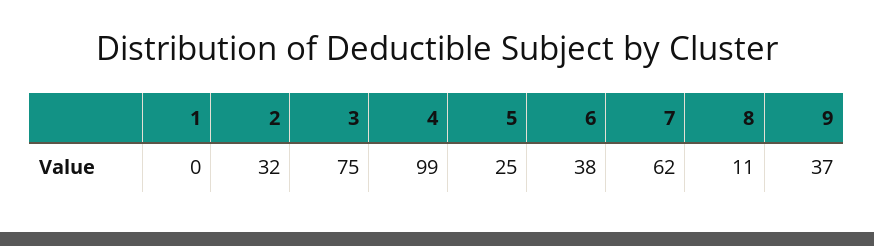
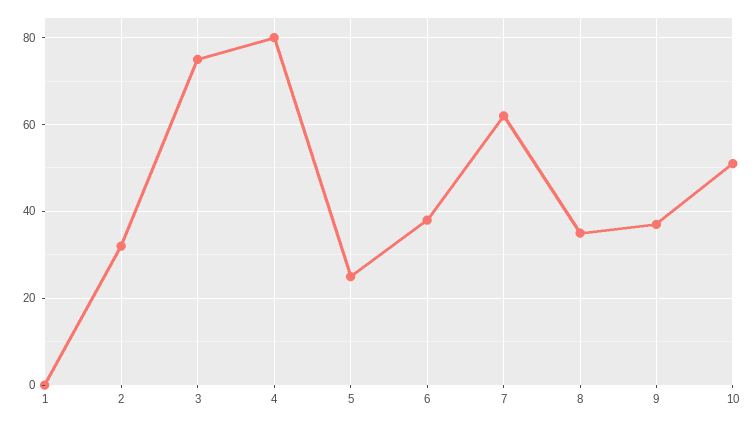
4: 99 -> 80
8: 11 -> 35
10: none -> 50

